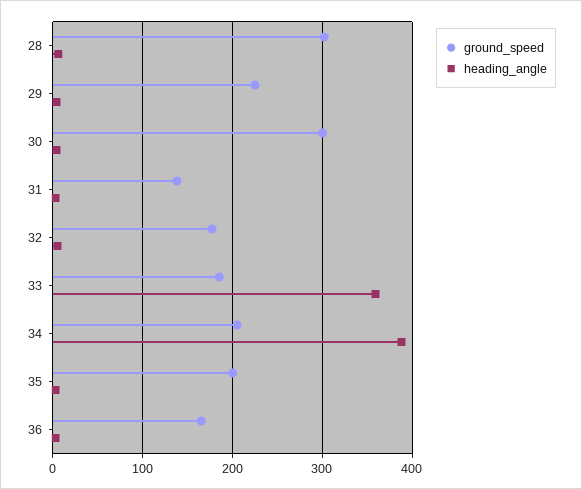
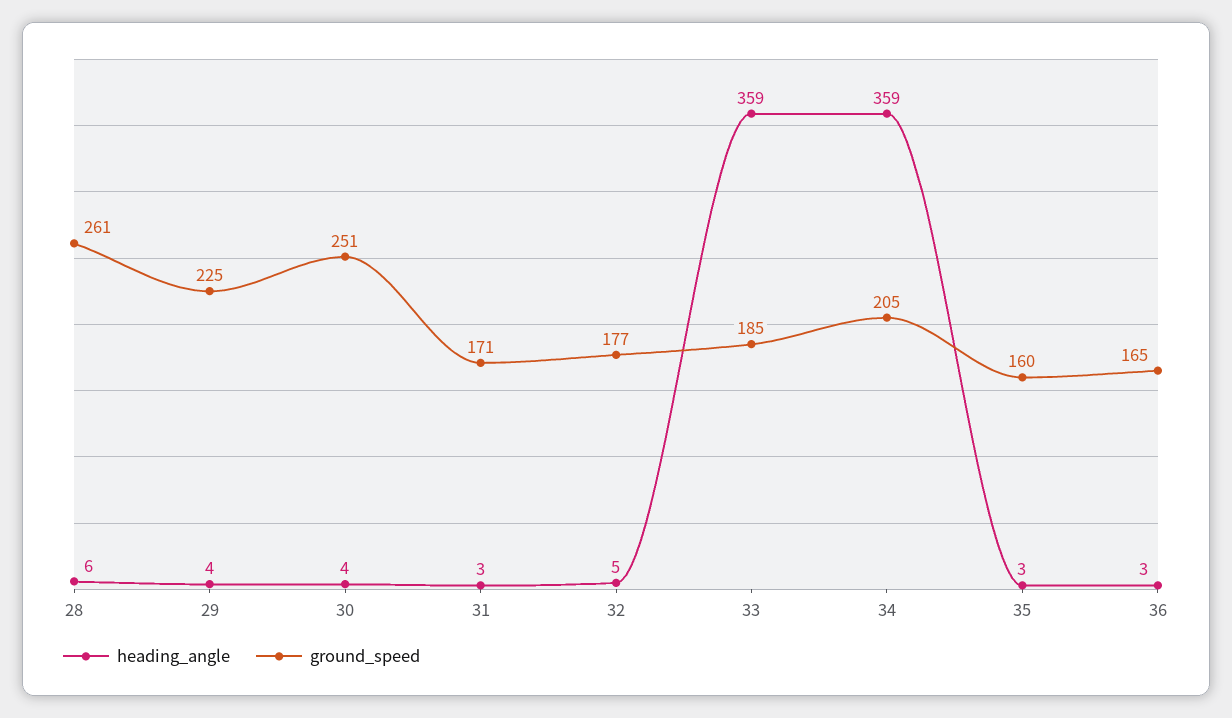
ground_speed, 28: 300 -> 261
ground_speed, 30: 300 -> 251
ground_speed, 31: 140 -> 171
heading_angle, 34: 390 -> 359
ground_speed, 35: 200 -> 160

